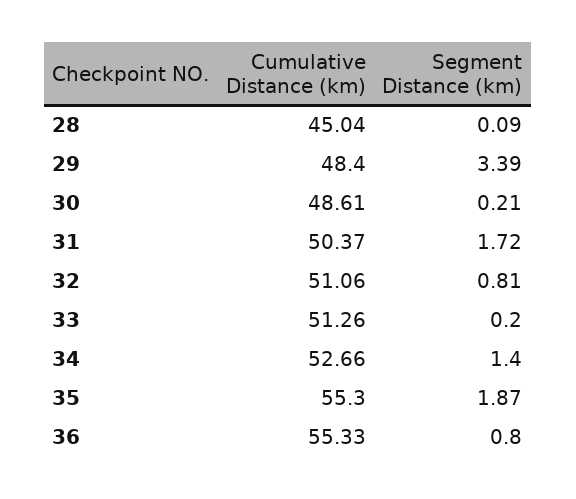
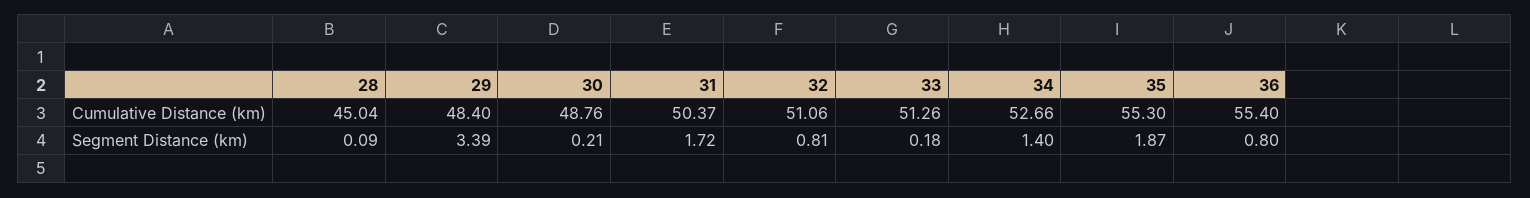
Cumulative Distance (km), 30: 48.61 -> 48.76
Segment Distance (km), 33: 0.2 -> 0.18
Cumulative Distance (km), 36: 55.33 -> 55.4

